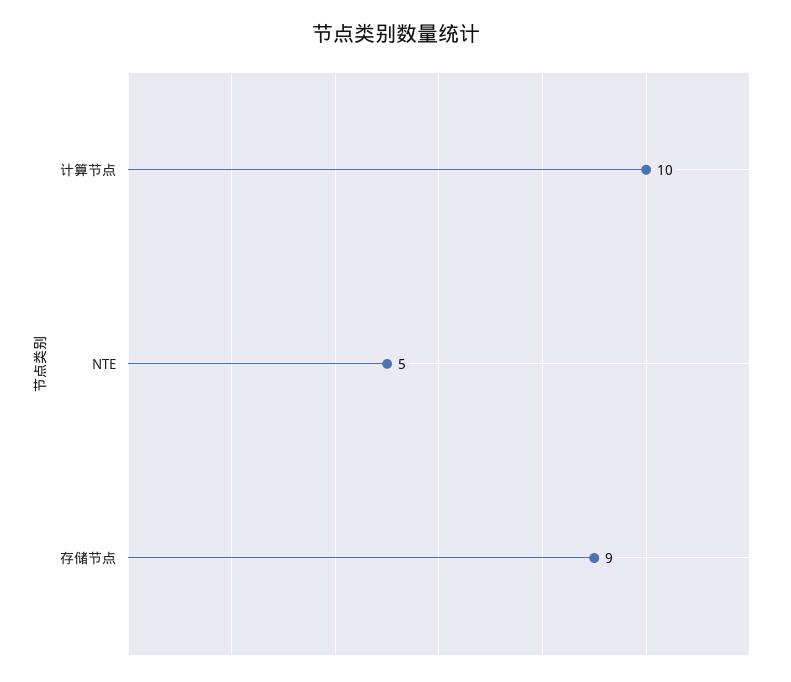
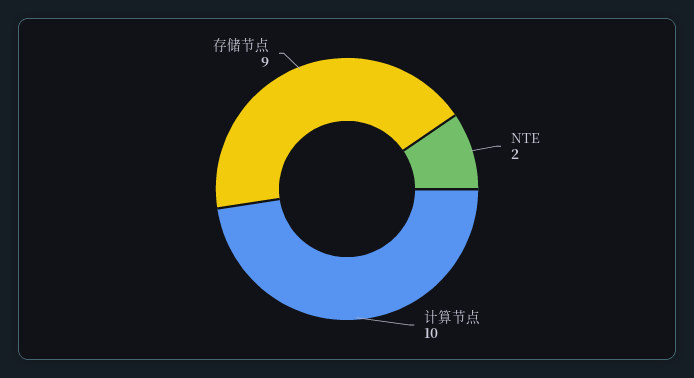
NTE: 5 -> 2

